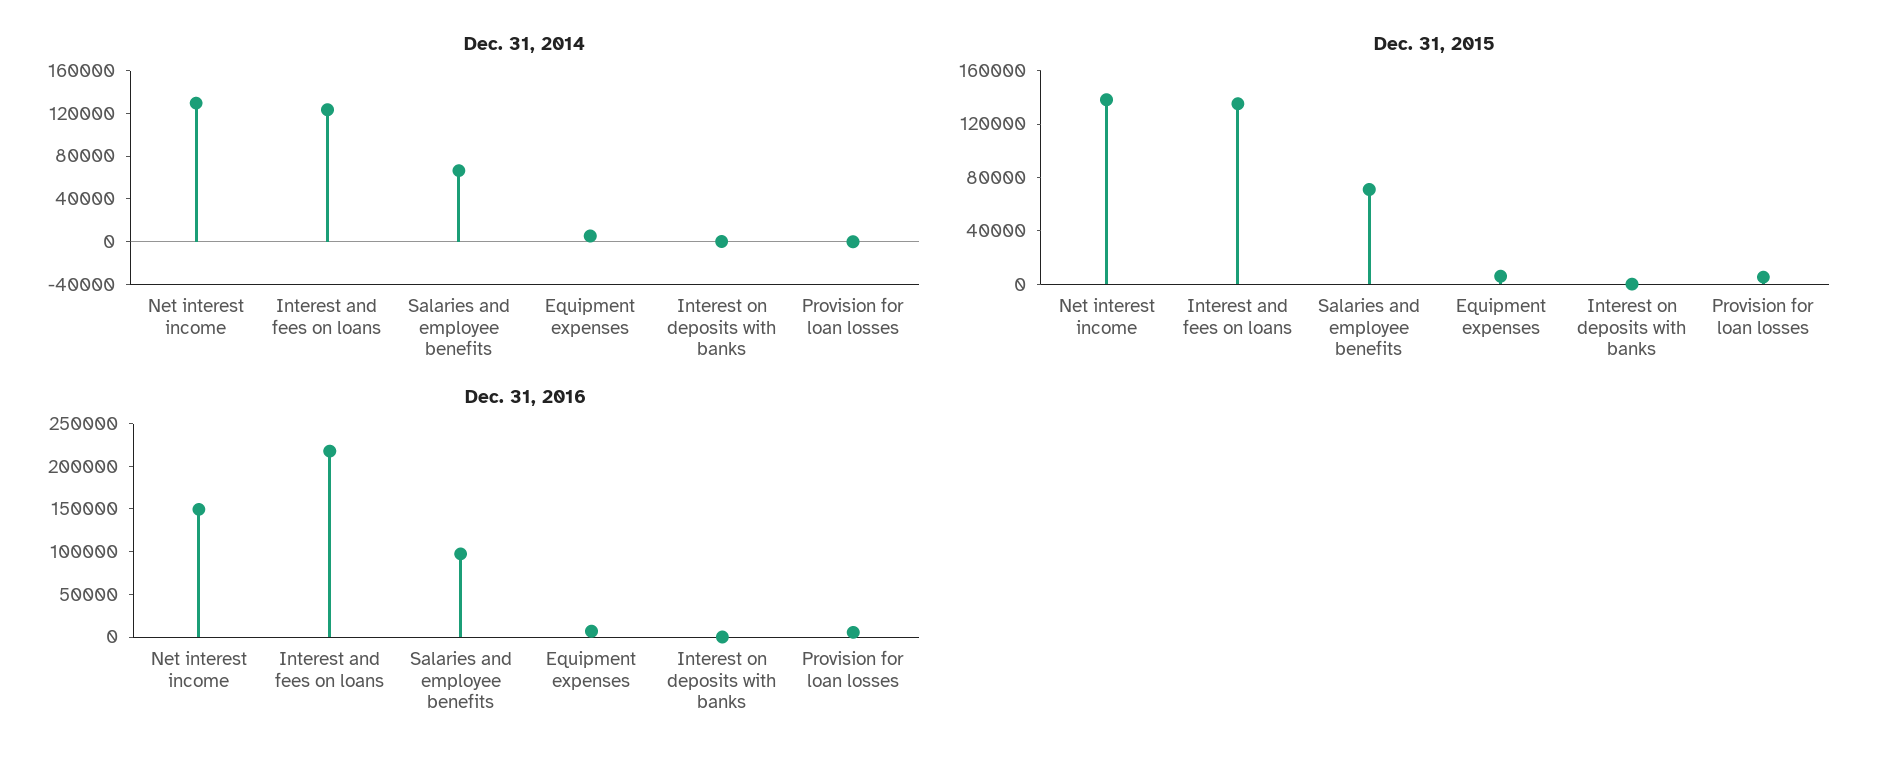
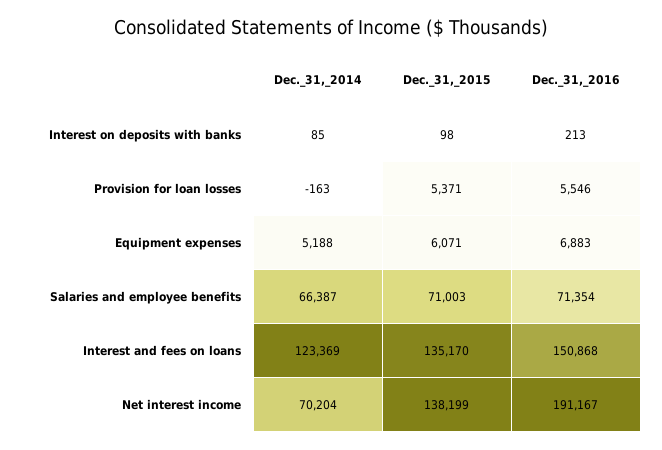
Dec. 31, 2014, Net interest income: 130000 -> 70204
Dec. 31, 2016, Net interest income: 150000 -> 191167
Dec. 31, 2016, Interest and fees on loans: 220000 -> 150868
Dec. 31, 2016, Salaries and employee benefits: 100000 -> 71354

